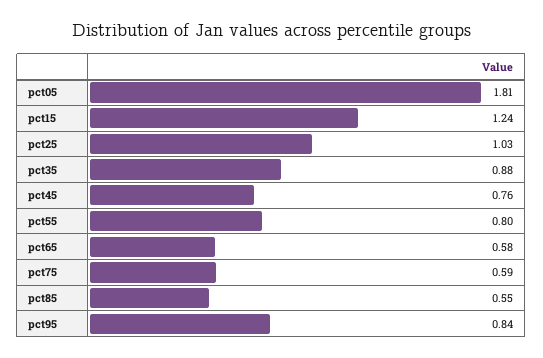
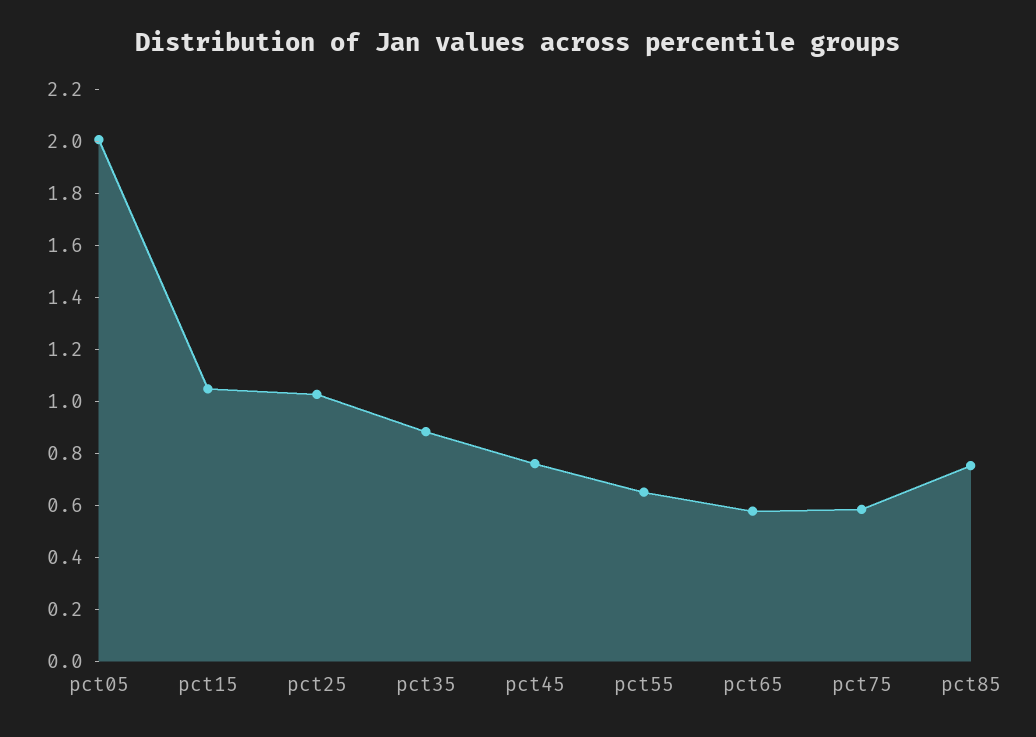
pct05: 1.81 -> 2
pct15: 1.24 -> 1.05
pct55: 0.8 -> 0.65
pct85: 0.55 -> 0.75
pct95: 0.84 -> none

